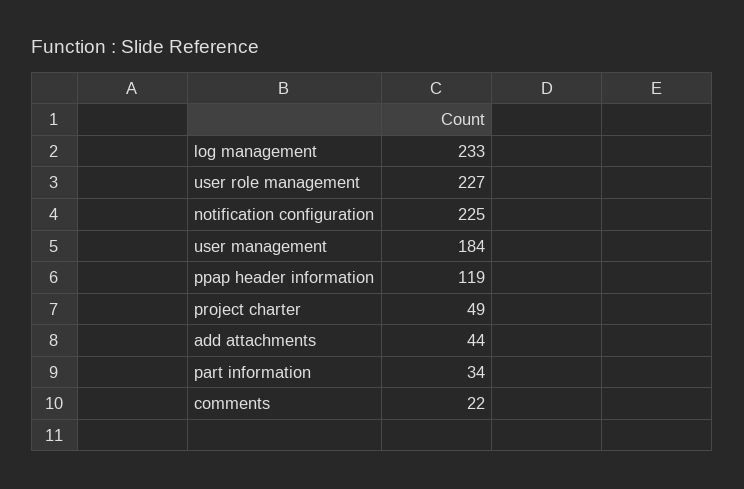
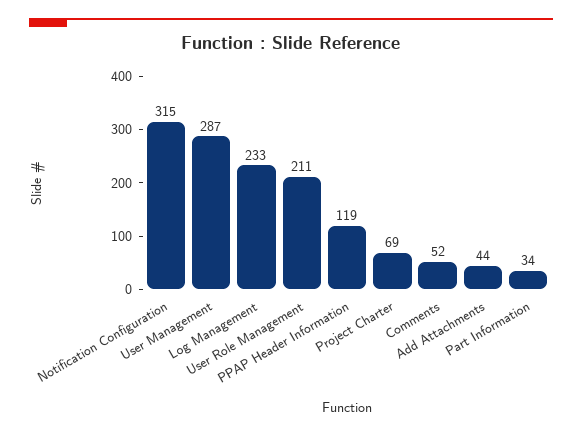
user role management: 227 -> 211
notification configuration: 225 -> 315
user management: 184 -> 287
project charter: 49 -> 69
comments: 22 -> 52

